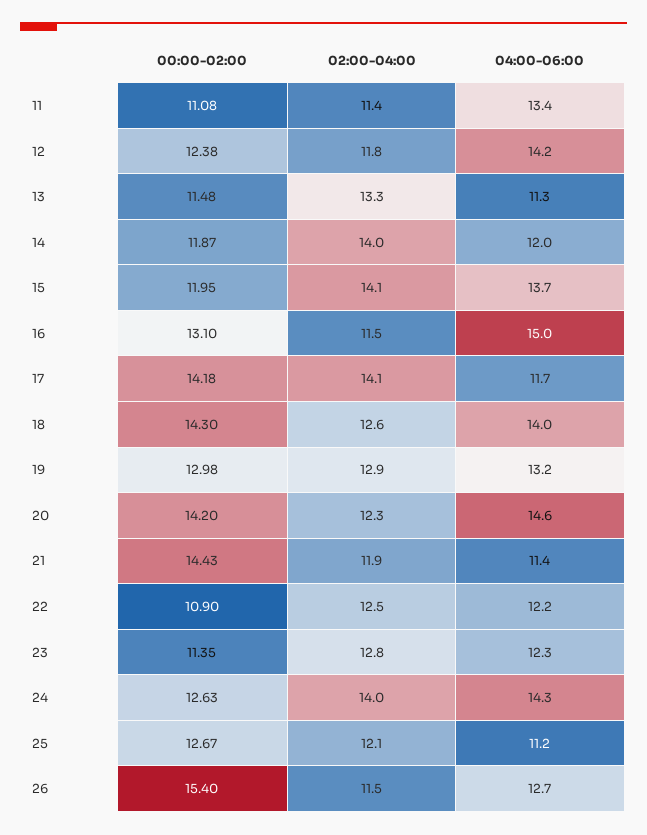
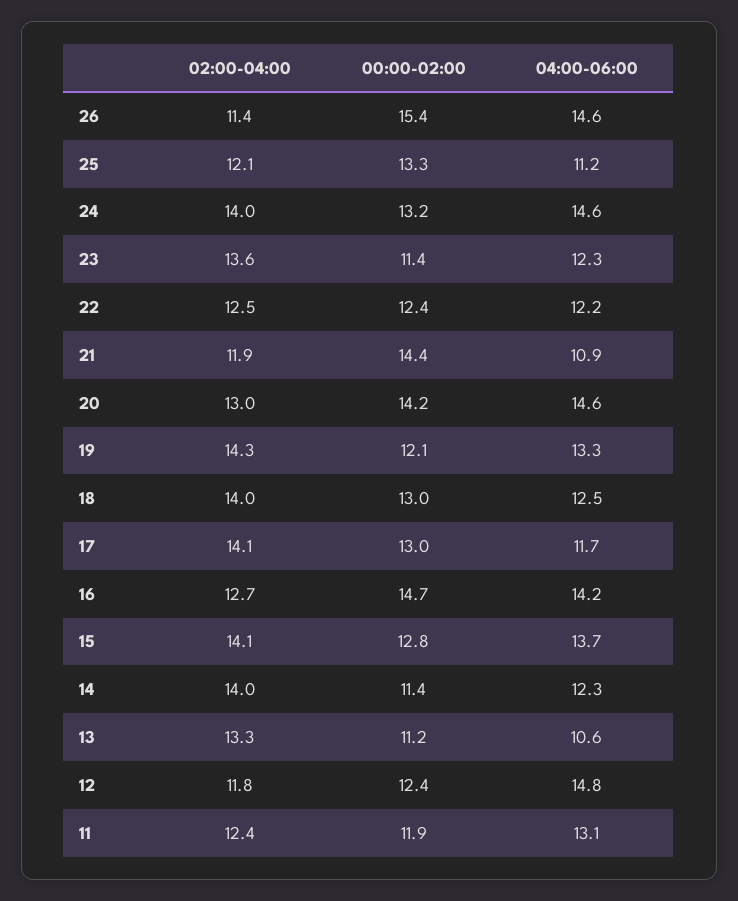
00:00-02:00, 11: 11.08 -> 11.9
02:00-04:00, 11: 11.4 -> 12.4
04:00-06:00, 11: 13.4 -> 13.1
04:00-06:00, 12: 14.2 -> 14.8
00:00-02:00, 13: 11.48 -> 11.2
04:00-06:00, 13: 11.3 -> 10.6
00:00-02:00, 14: 11.87 -> 11.4
04:00-06:00, 14: 12 -> 12.3
00:00-02:00, 15: 11.95 -> 12.8
00:00-02:00, 16: 13.1 -> 14.7
02:00-04:00, 16: 11.5 -> 12.7
04:00-06:00, 16: 15 -> 14.2
00:00-02:00, 17: 14.18 -> 13
00:00-02:00, 18: 14.3 -> 13
02:00-04:00, 18: 12.6 -> 14
04:00-06:00, 18: 14 -> 12.5
00:00-02:00, 19: 12.98 -> 12.1
02:00-04:00, 19: 12.9 -> 14.3
04:00-06:00, 19: 13.2 -> 13.3
02:00-04:00, 20: 12.3 -> 13
04:00-06:00, 21: 11.4 -> 10.9
00:00-02:00, 22: 10.9 -> 12.4
02:00-04:00, 23: 12.8 -> 13.6
00:00-02:00, 24: 12.63 -> 13.2
04:00-06:00, 24: 14.3 -> 14.6
00:00-02:00, 25: 12.67 -> 13.3
02:00-04:00, 26: 11.5 -> 11.4
04:00-06:00, 26: 12.7 -> 14.6

